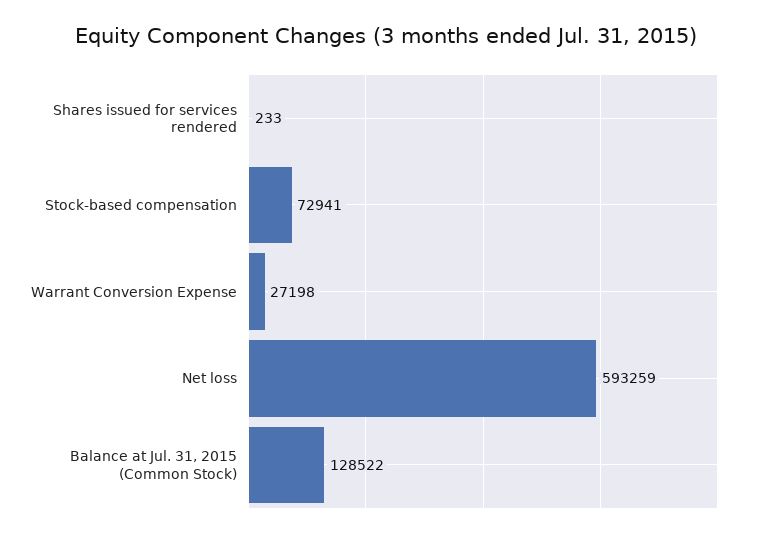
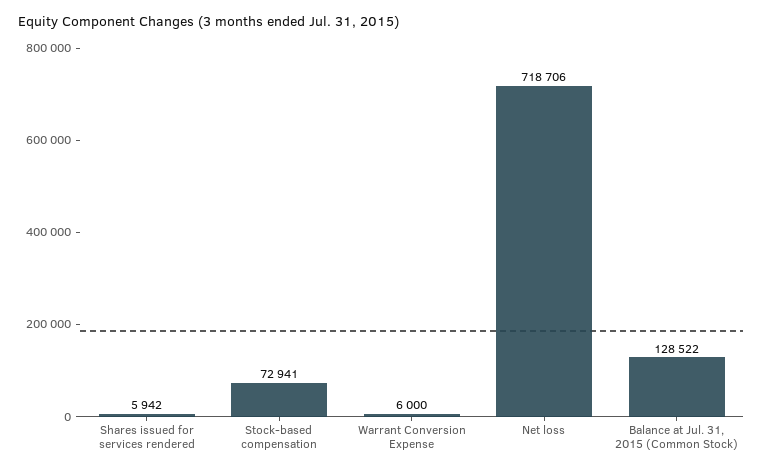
Shares issued for services rendered: 233 -> 5942
Warrant Conversion Expense: 27198 -> 6000
Net loss: 593259 -> 718706

